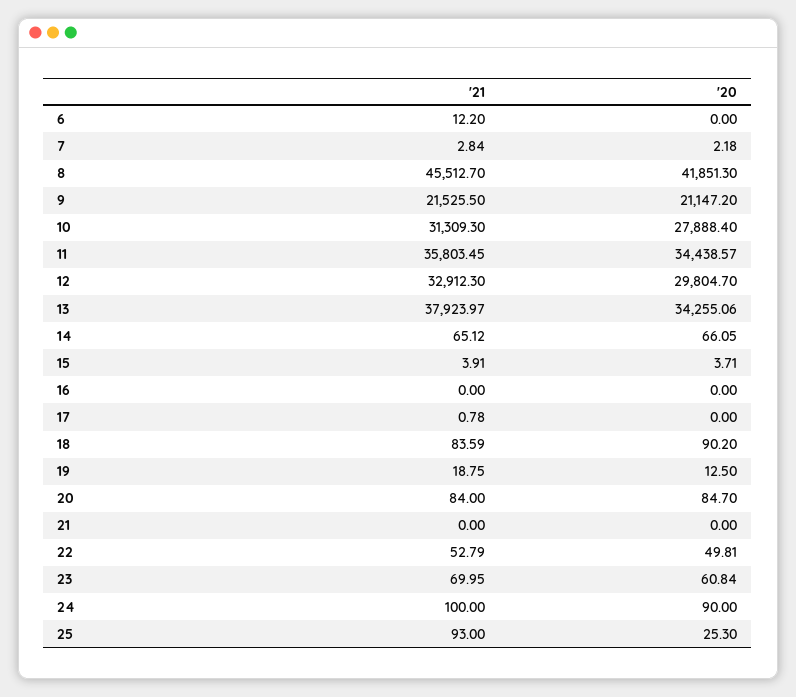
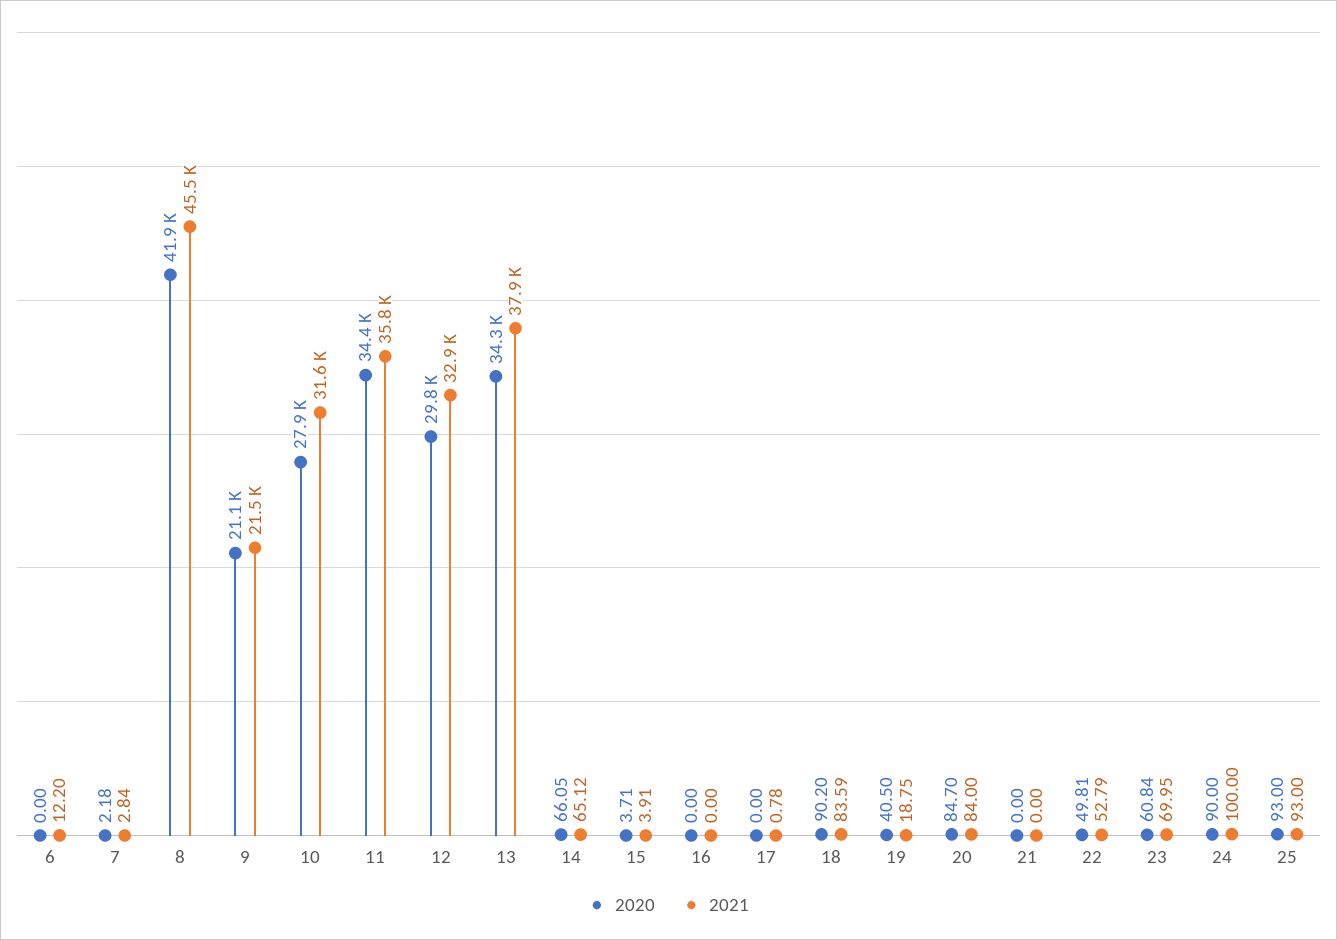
'21, 10: 31309.3 -> 31600
'20, 19: 12.5 -> 40.5
'20, 25: 25.3 -> 93

